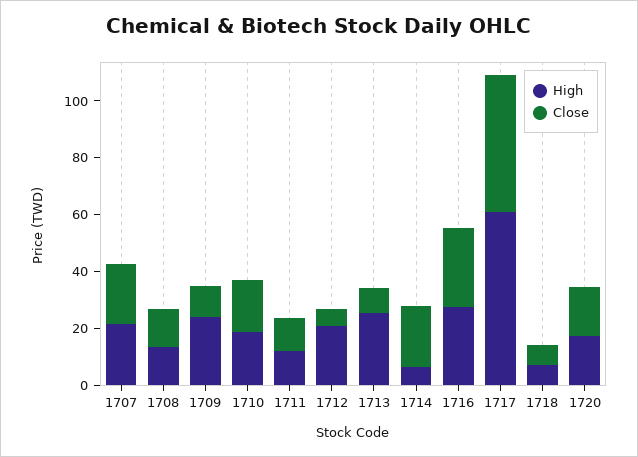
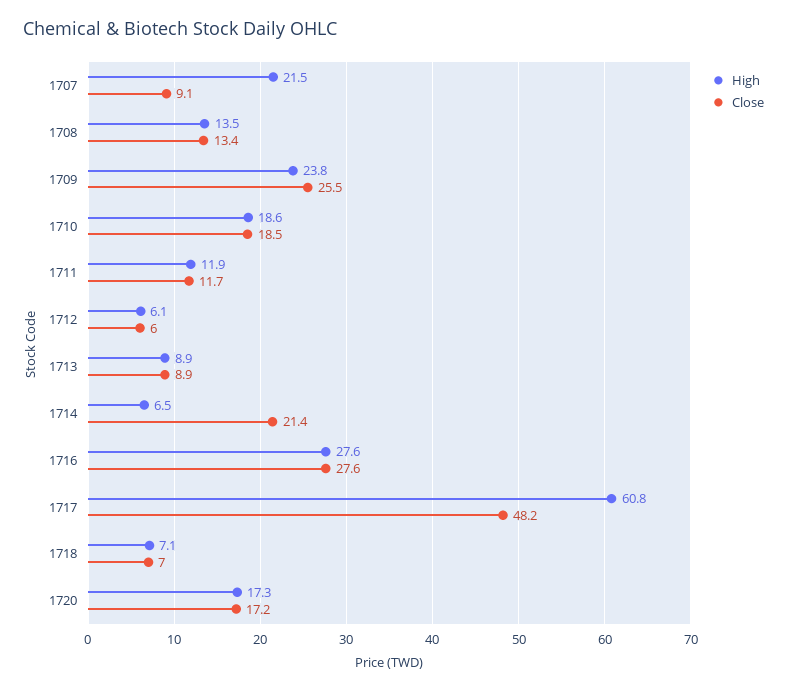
Close, 1707: 20 -> 9.1
Close, 1709: 10 -> 25.5
High, 1712: 20 -> 6.1
High, 1713: 25 -> 8.9

